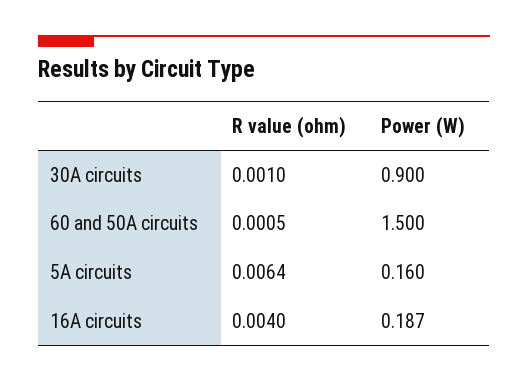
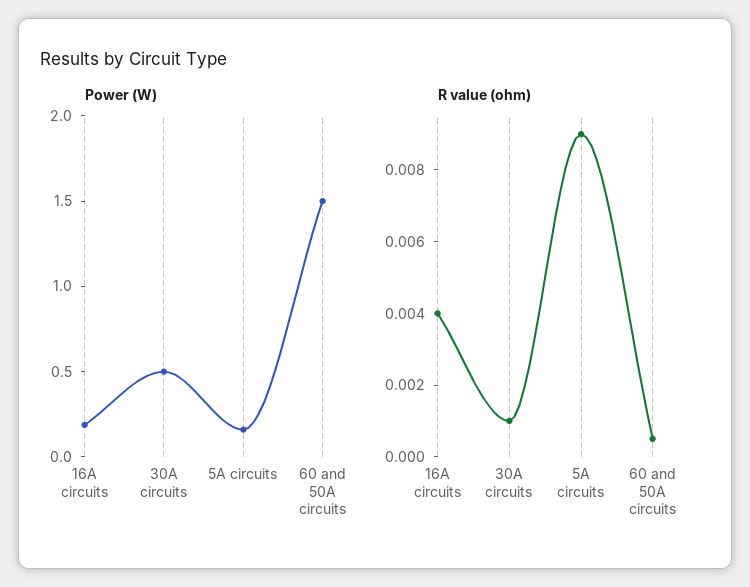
Power (W), 30A circuits: 0.9 -> 0.5
R value (ohm), 5A circuits: 0.0064 -> 0.009

